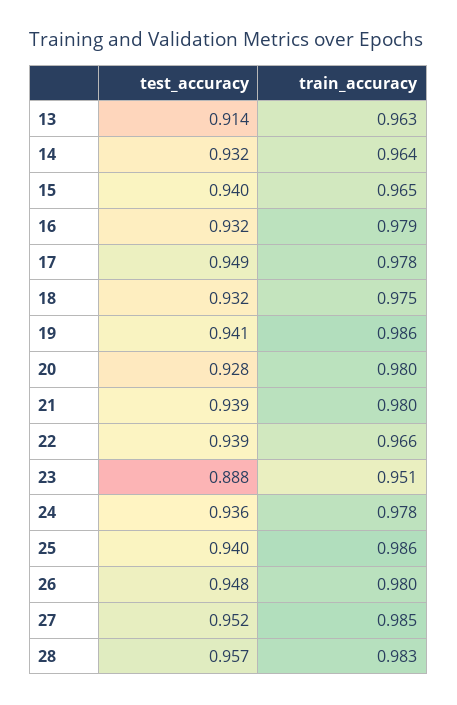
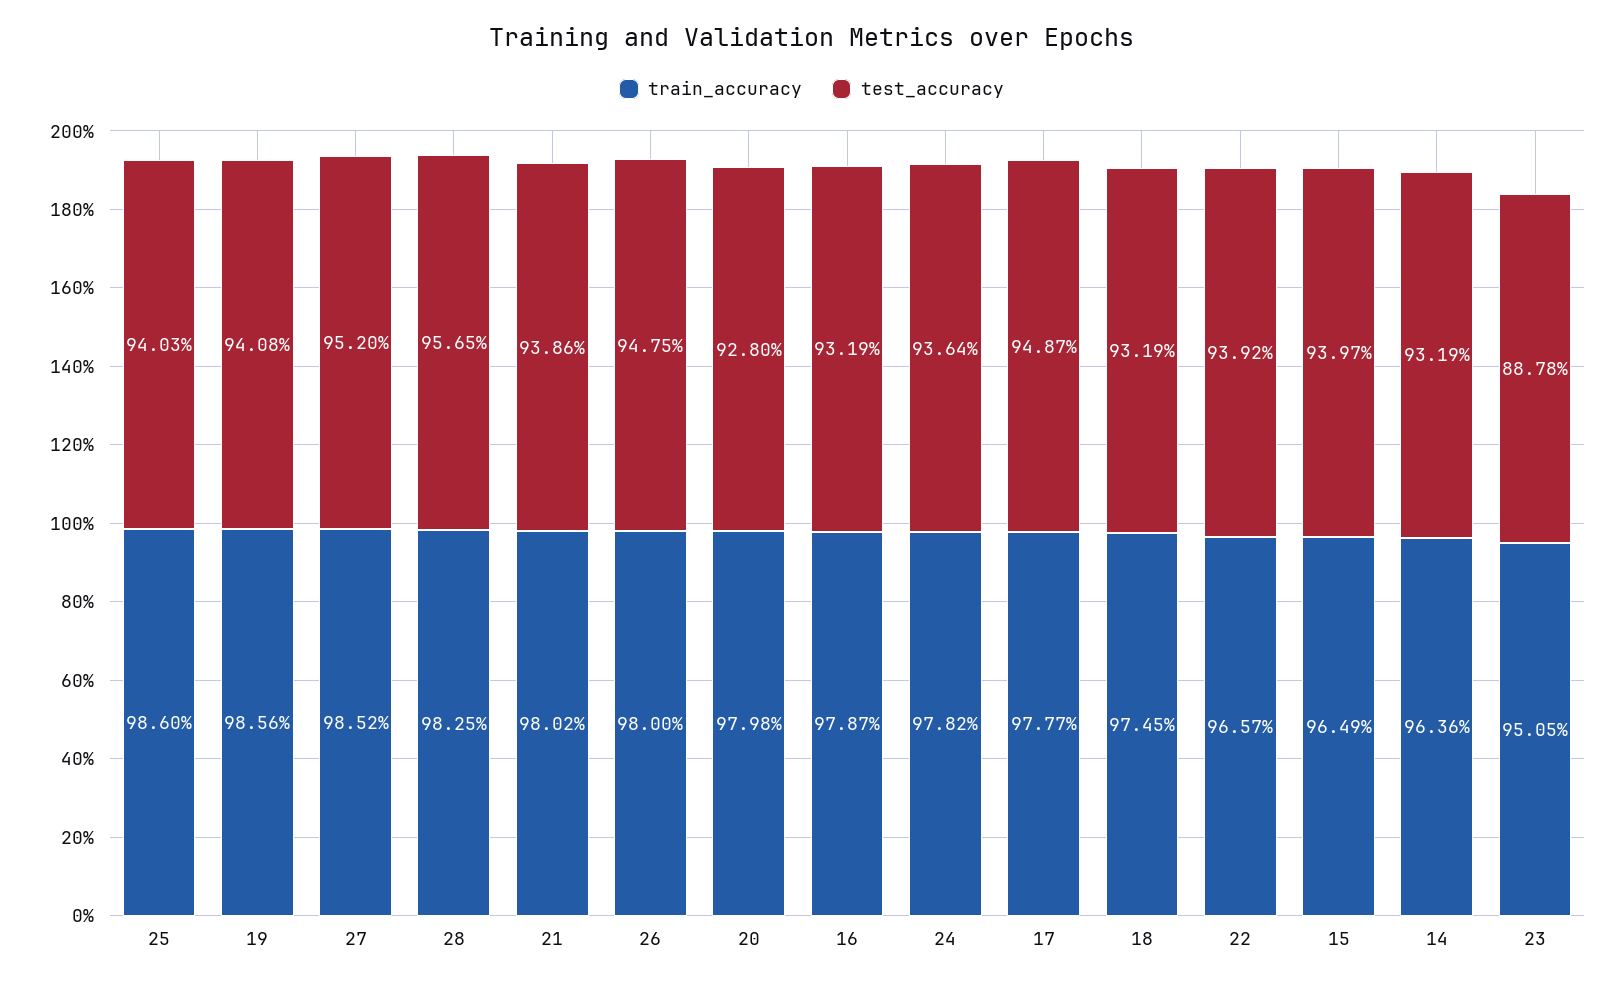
test_accuracy, 13: 0.914 -> none
train_accuracy, 13: 0.963 -> none

